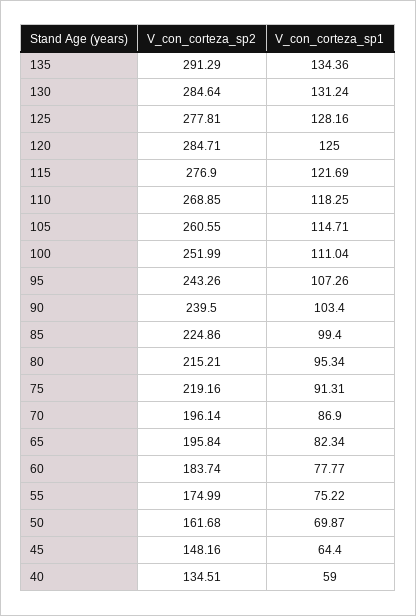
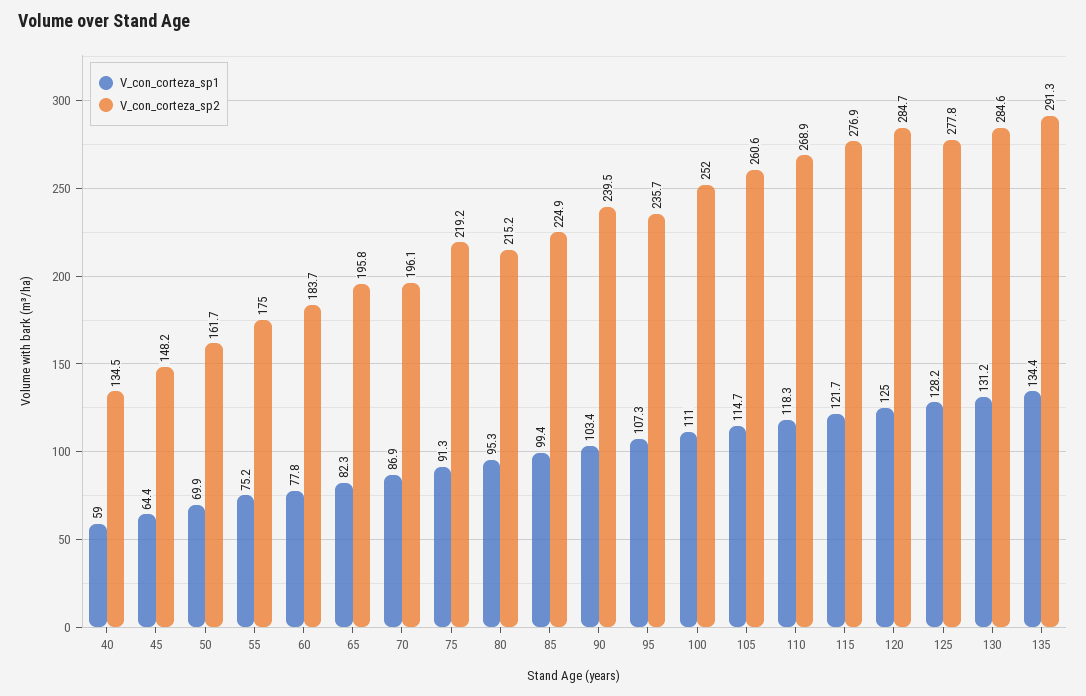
V_con_corteza_sp2, 95: 243.26 -> 235.7

